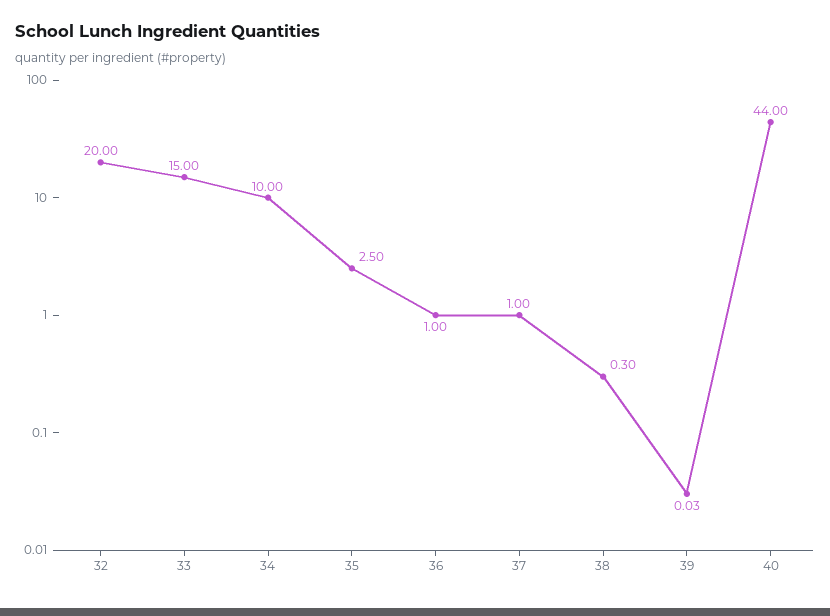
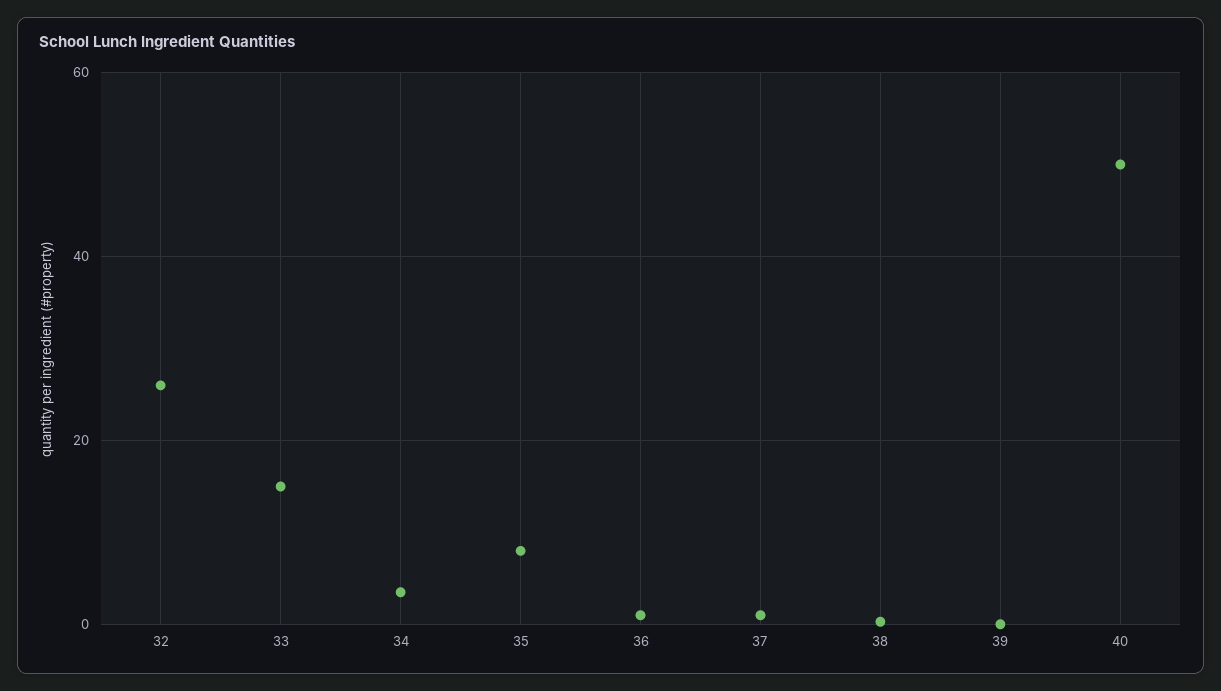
32: 20 -> 26
34: 10 -> 4
35: 2.5 -> 8
40: 44 -> 50

